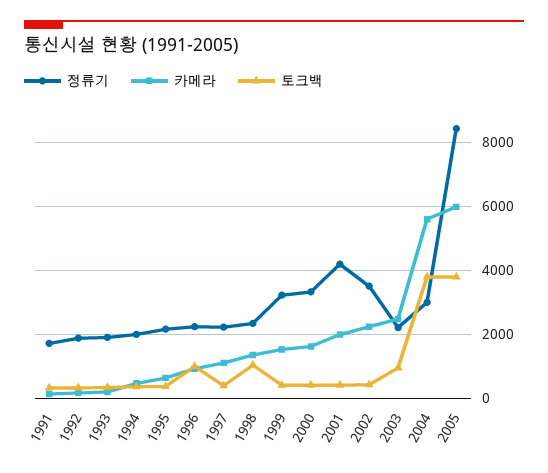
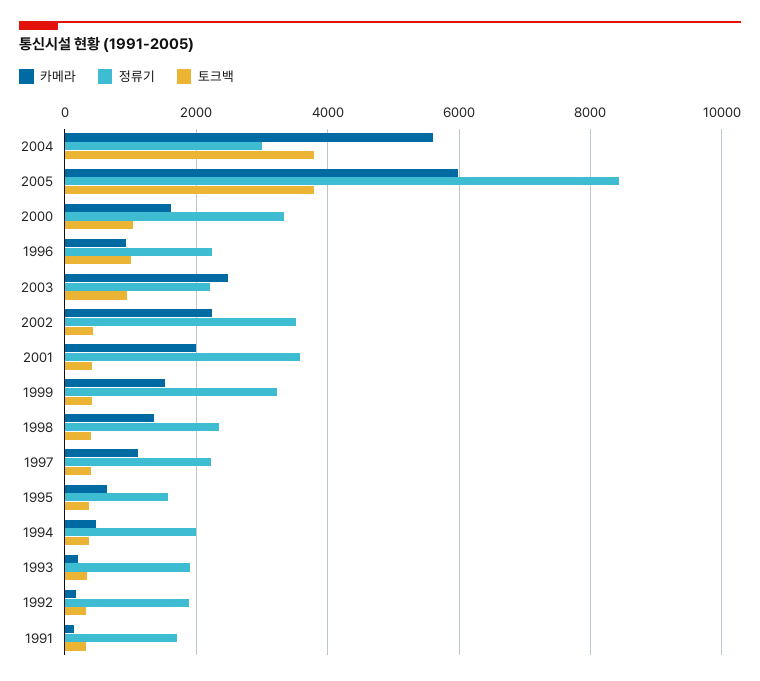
정류기, 1995: 2200 -> 1600
토크백, 1998: 1000 -> 400
토크백, 2000: 400 -> 1000
정류기, 2001: 4200 -> 3600

